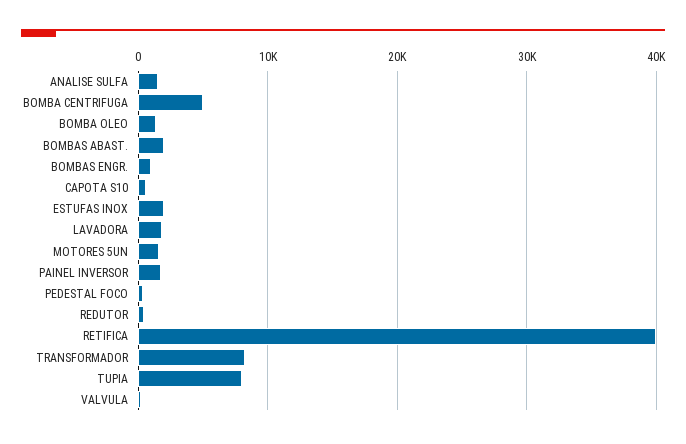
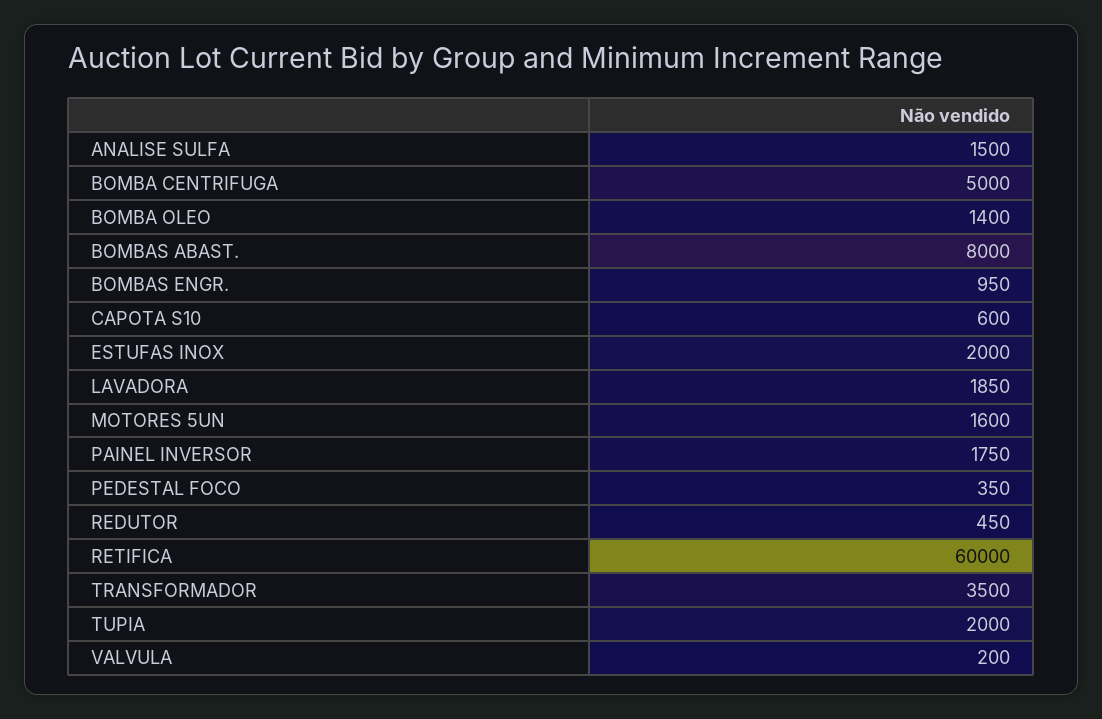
BOMBAS ABAST.: 2000 -> 8000
RETIFICA: 40000 -> 60000
TRANSFORMADOR: 8000 -> 3500
TUPIA: 8000 -> 2000

